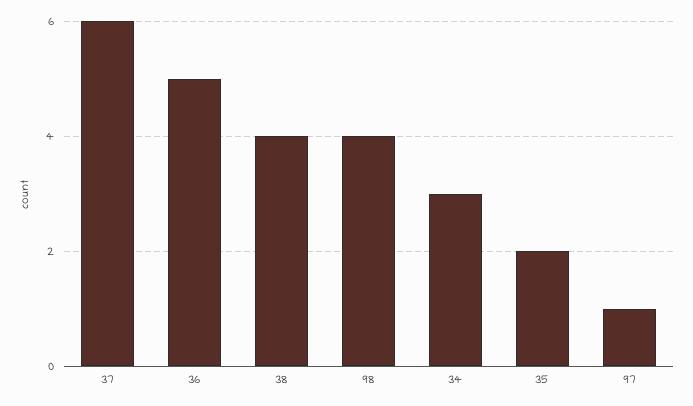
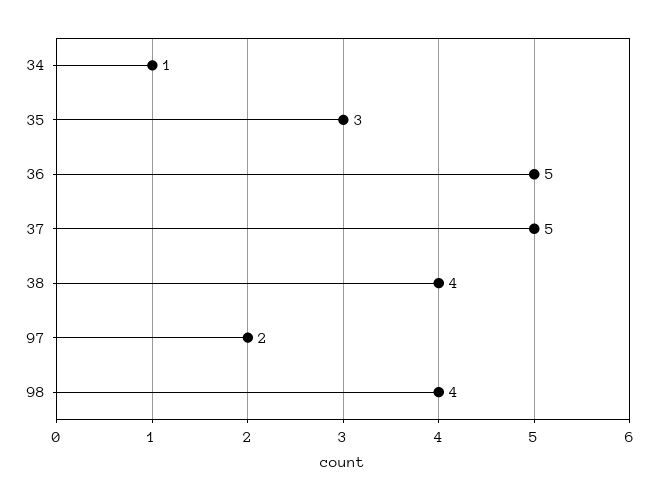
37: 6 -> 5
34: 3 -> 1
35: 2 -> 3
97: 1 -> 2

